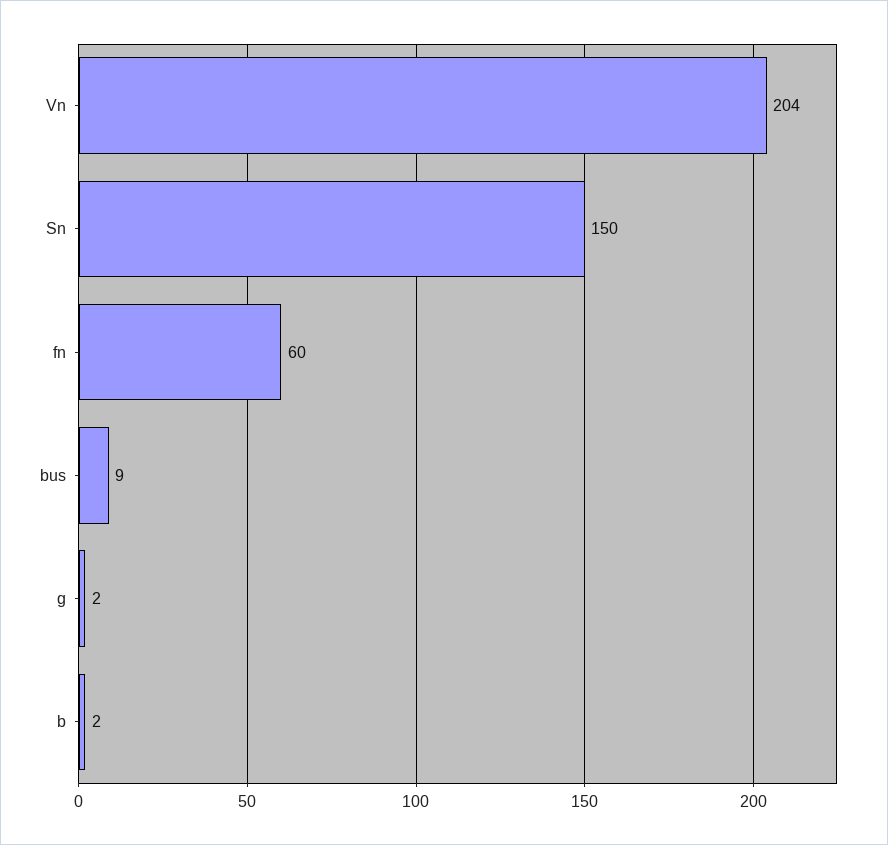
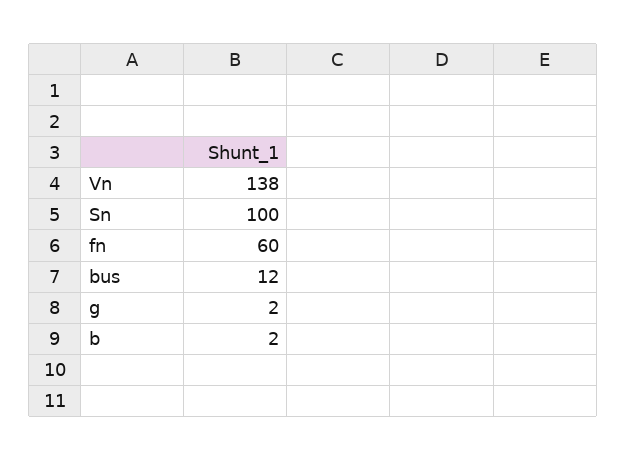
Vn: 204 -> 138
Sn: 150 -> 100
bus: 9 -> 12

